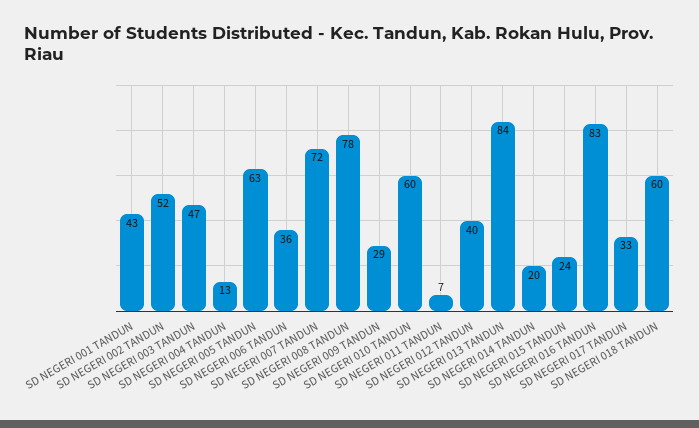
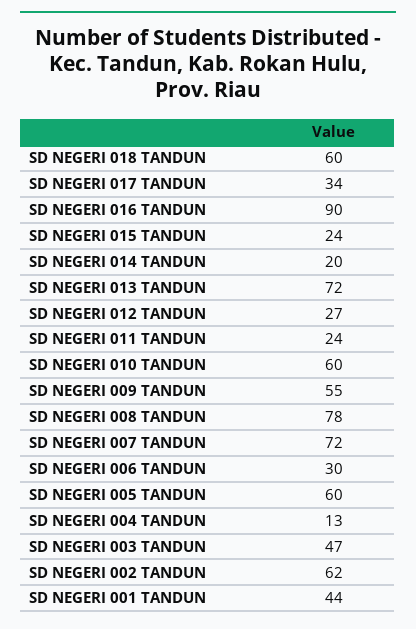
SD NEGERI 001 TANDUN: 43 -> 44
SD NEGERI 002 TANDUN: 52 -> 62
SD NEGERI 005 TANDUN: 63 -> 60
SD NEGERI 006 TANDUN: 36 -> 30
SD NEGERI 009 TANDUN: 29 -> 55
SD NEGERI 011 TANDUN: 7 -> 24
SD NEGERI 012 TANDUN: 40 -> 27
SD NEGERI 013 TANDUN: 84 -> 72
SD NEGERI 016 TANDUN: 83 -> 90
SD NEGERI 017 TANDUN: 33 -> 34

